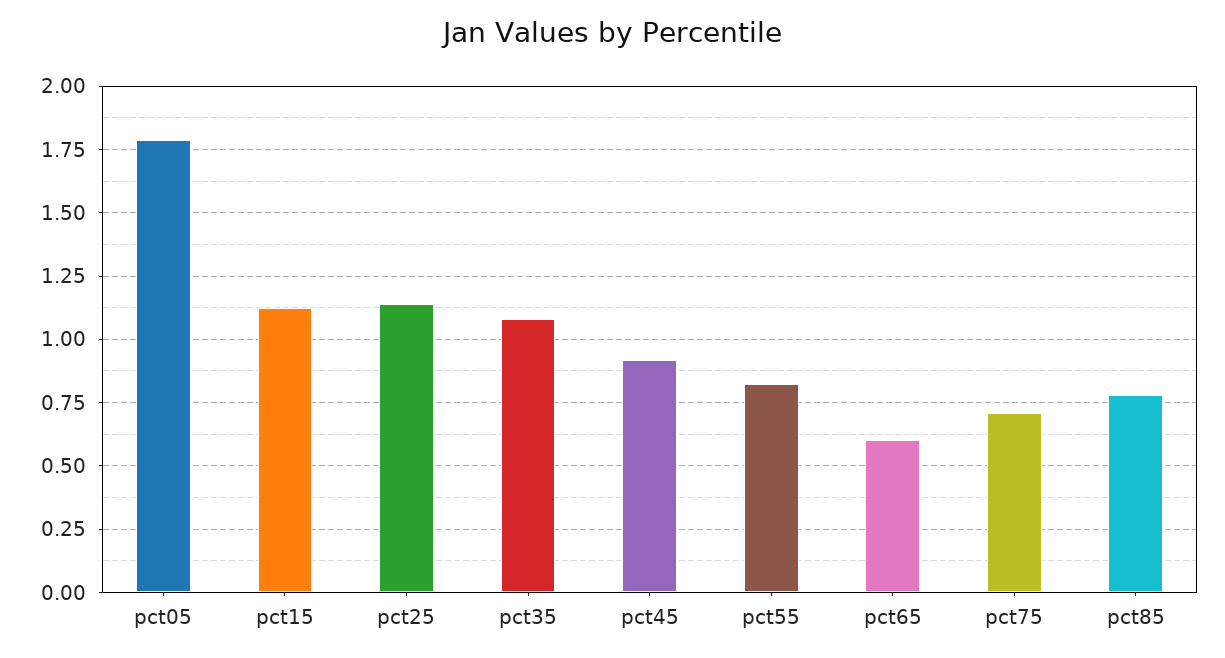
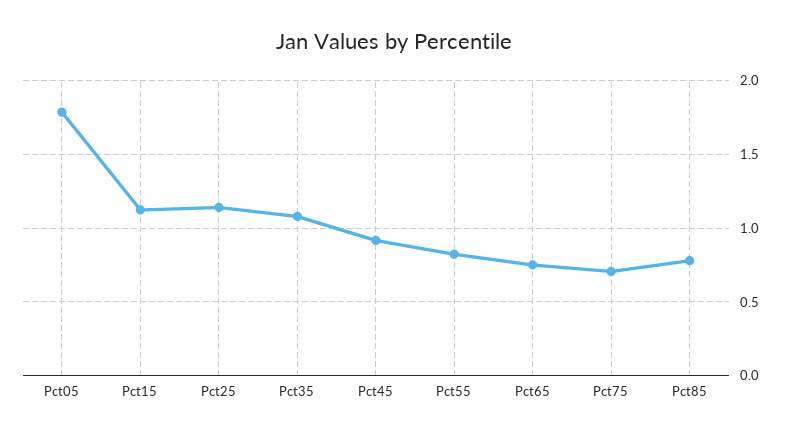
pct65: 0.6 -> 0.75

